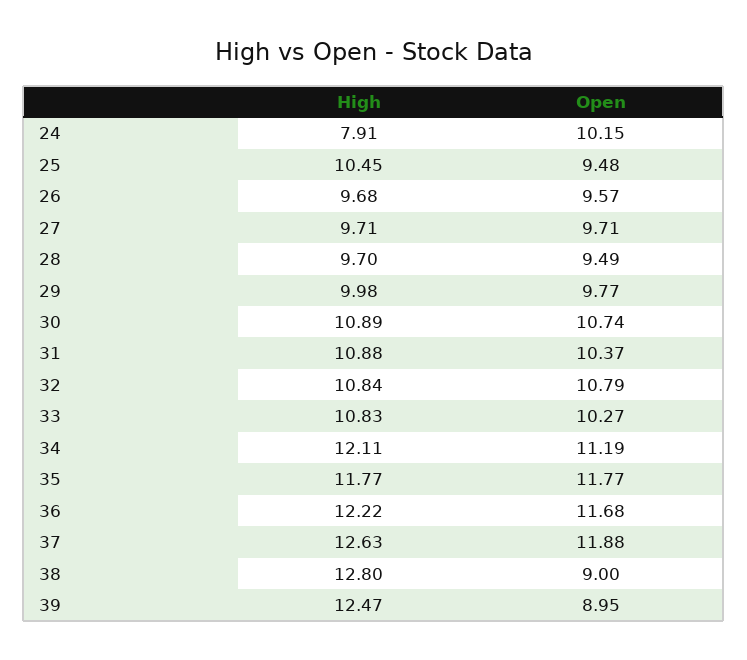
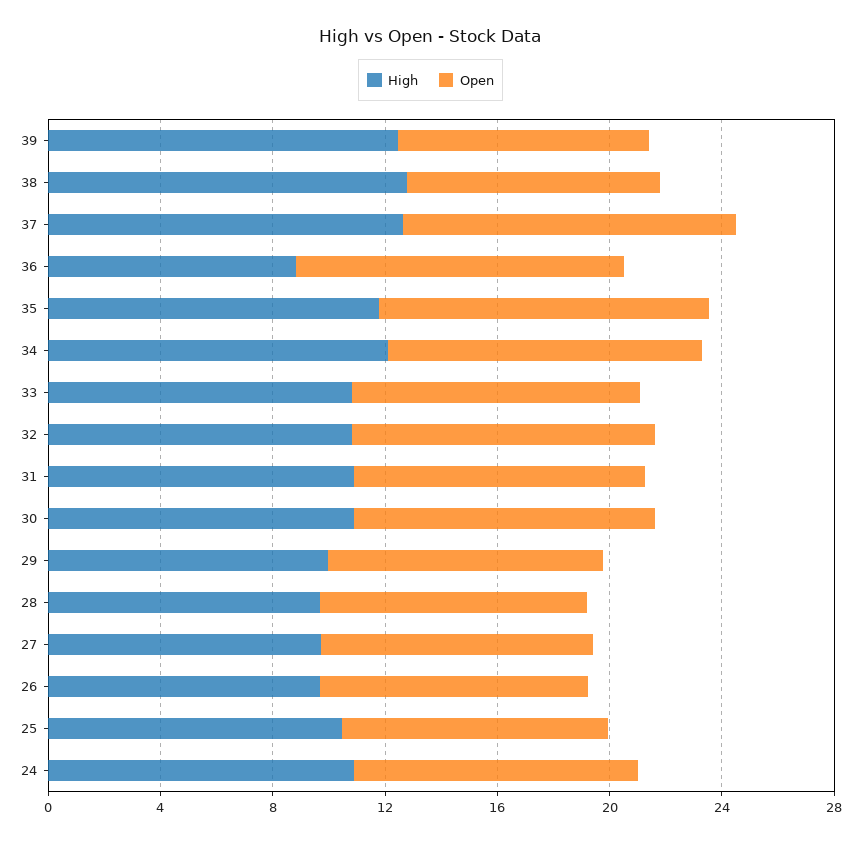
High, 24: 7.91 -> 11
High, 36: 12.22 -> 9

